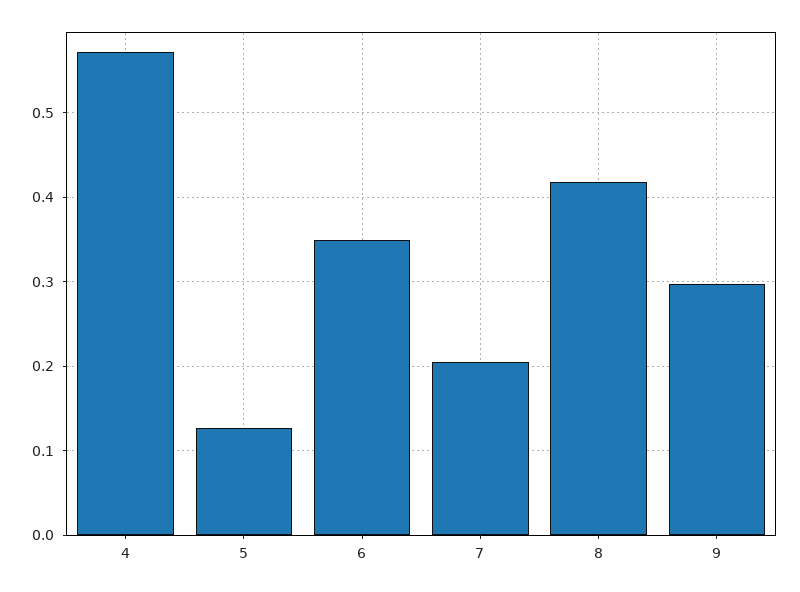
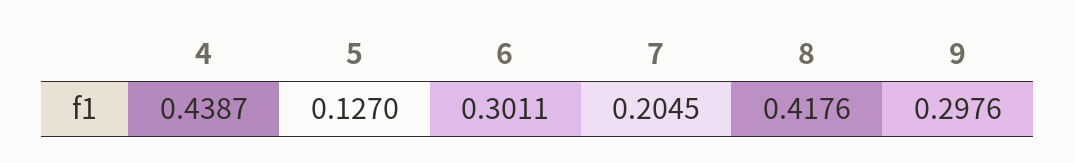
4: 0.57 -> 0.4387
6: 0.35 -> 0.3011

